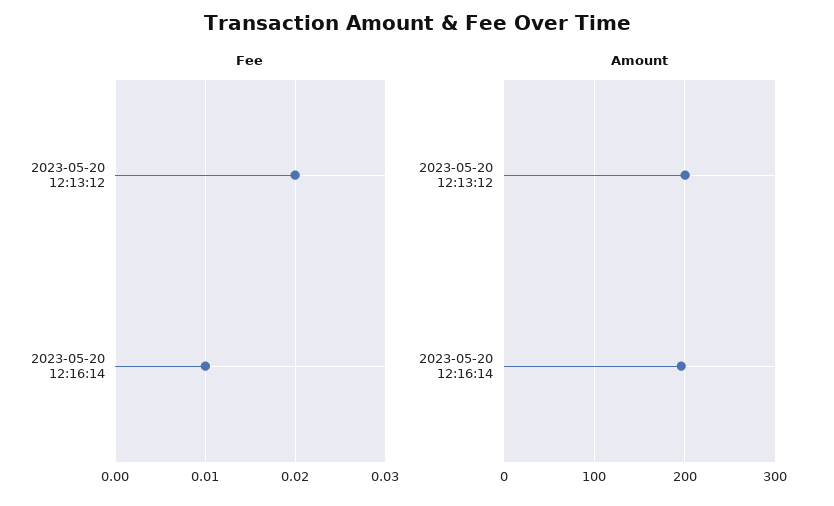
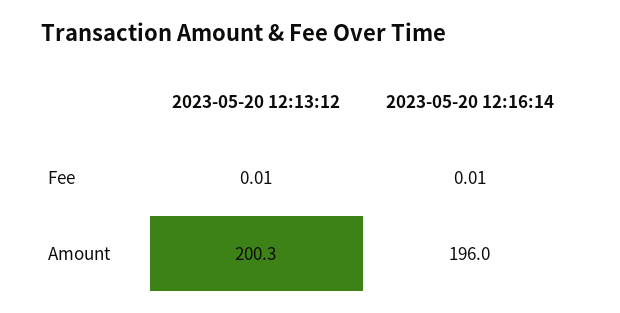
Fee, 2023-05-20 12:13:12: 0.02 -> 0.01

